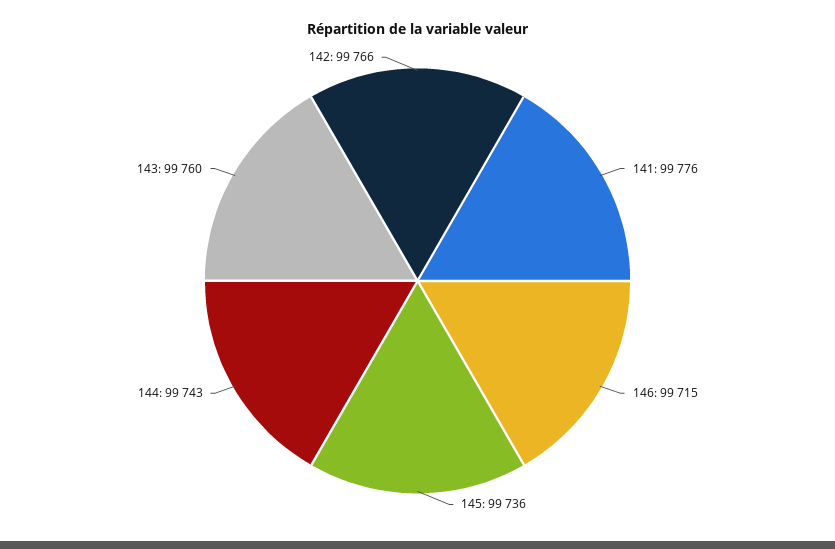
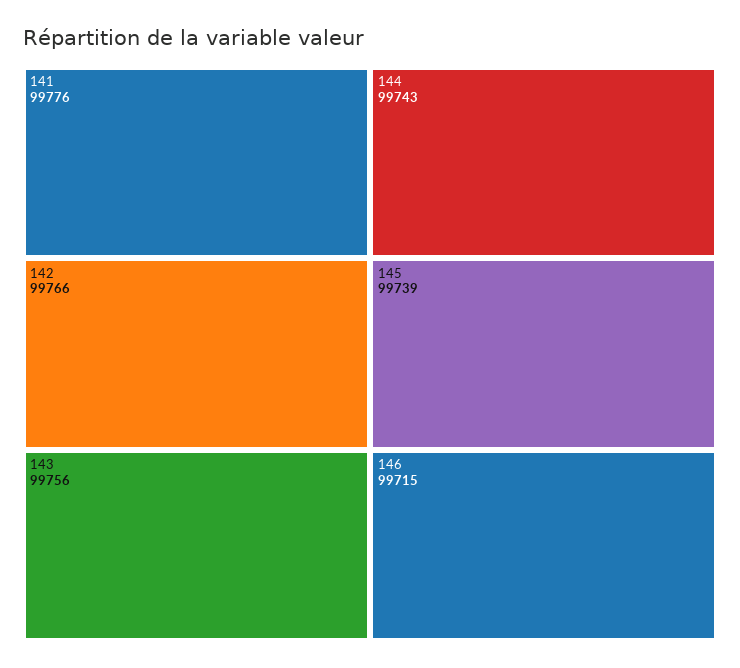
145: 99736 -> 99739
143: 99760 -> 99756

